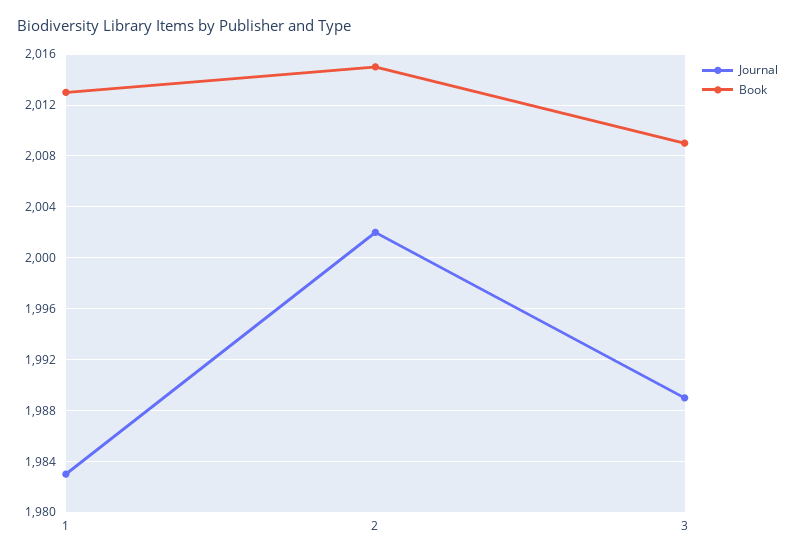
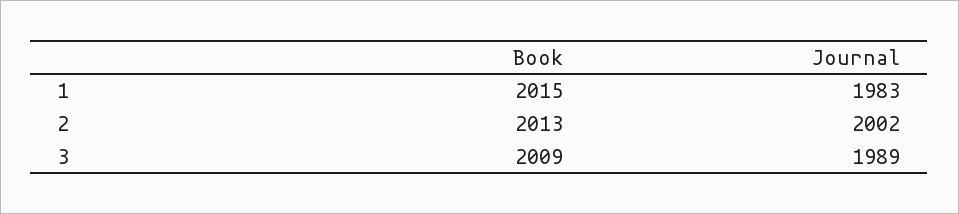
Book, 1: 2013 -> 2015
Book, 2: 2015 -> 2013

